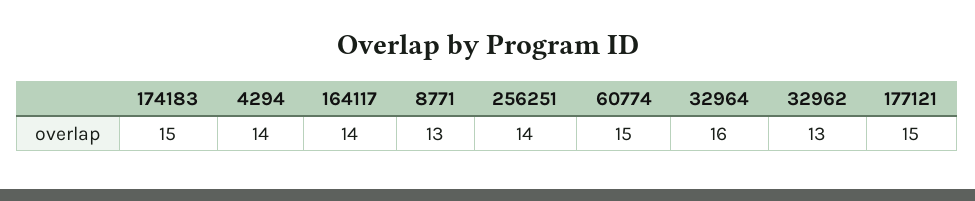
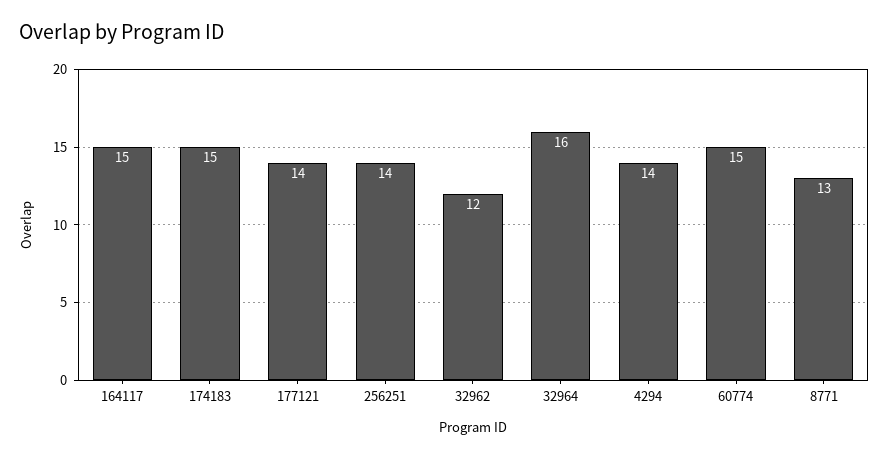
164117: 14 -> 15
32962: 13 -> 12
177121: 15 -> 14

